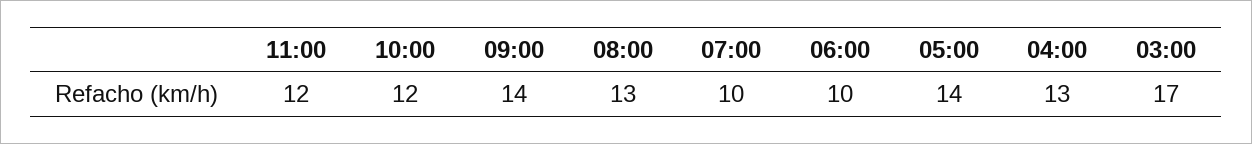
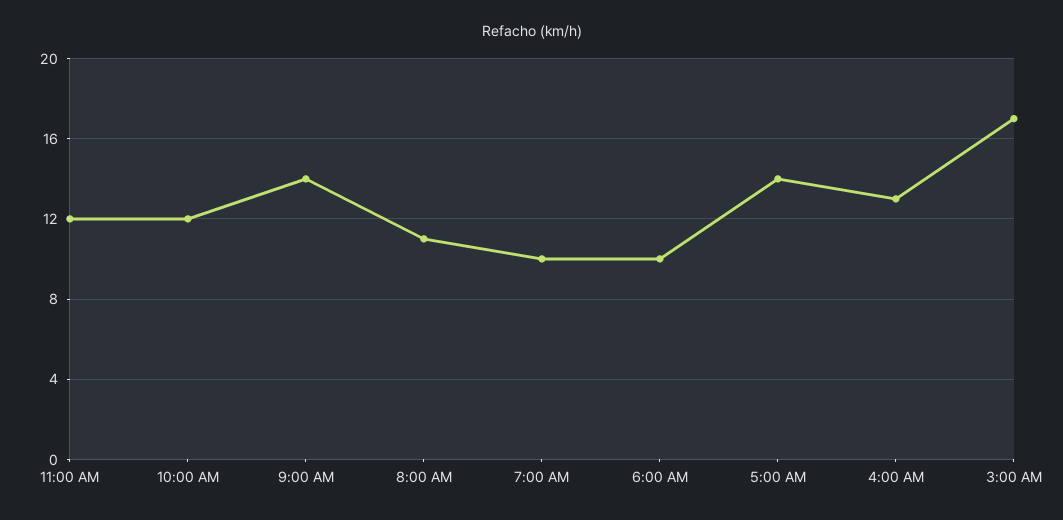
08:00: 13 -> 11

